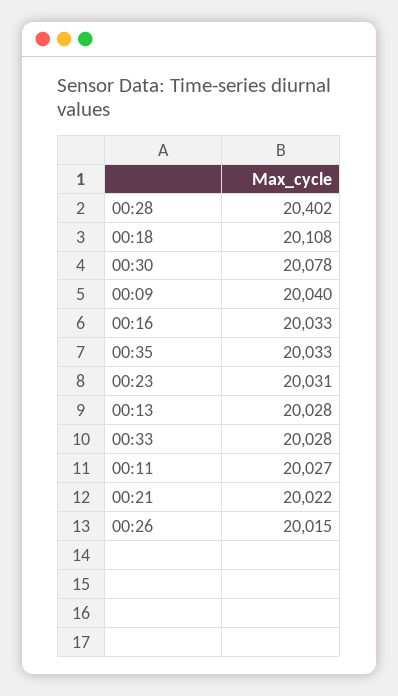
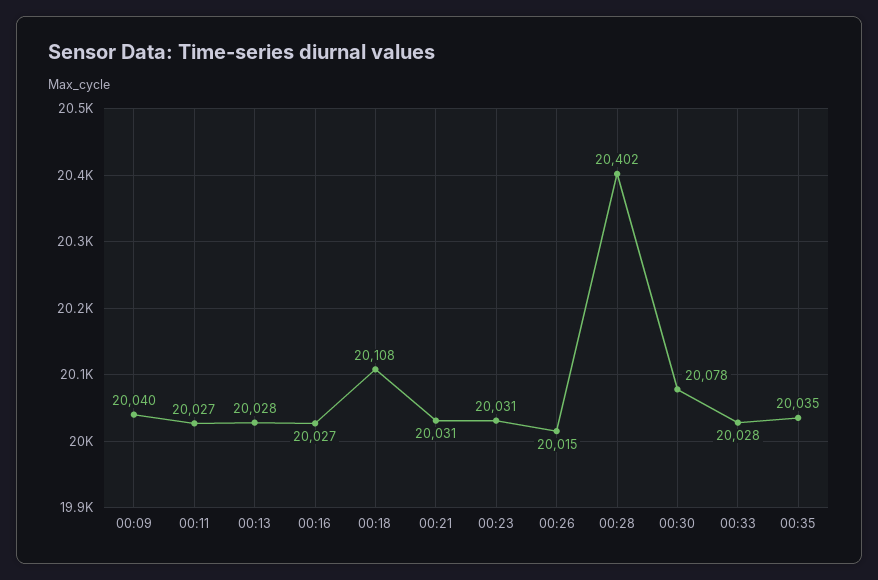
00:16: 20033 -> 20027
00:35: 20033 -> 20035
00:21: 20022 -> 20031

